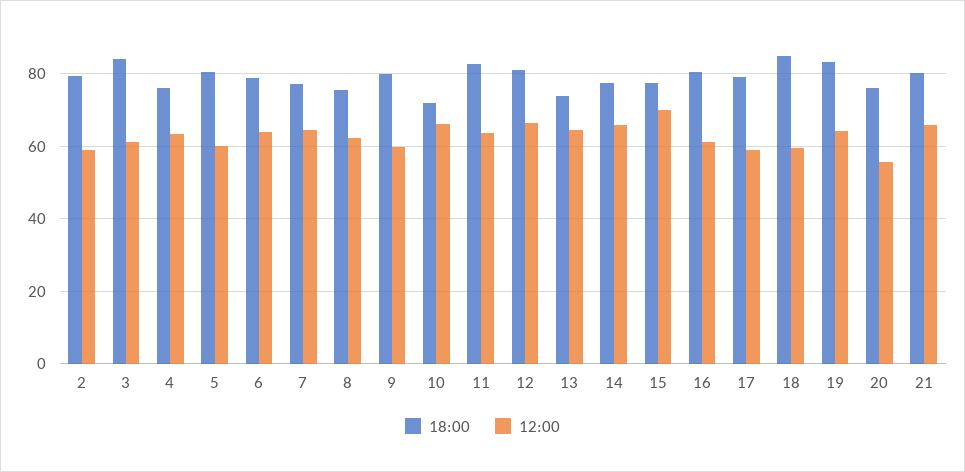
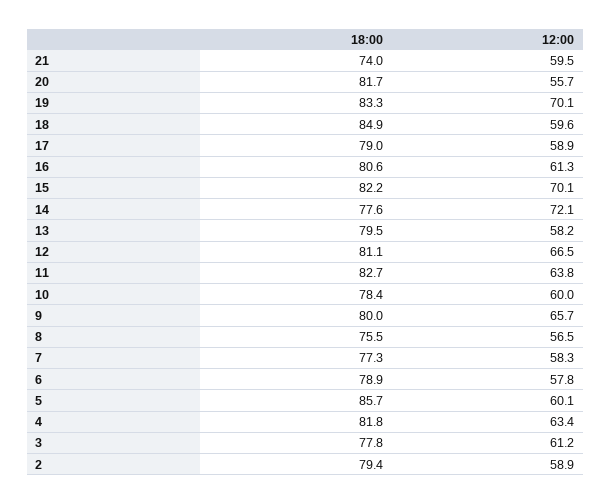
18:00, 3: 84 -> 77.8
18:00, 4: 76 -> 81.8
18:00, 5: 80 -> 85.7
12:00, 6: 64 -> 57.8
12:00, 7: 64 -> 58.3
12:00, 8: 62 -> 56.5
12:00, 9: 60 -> 65.7
18:00, 10: 72 -> 78.4
12:00, 10: 66 -> 60
18:00, 13: 74 -> 79.5
12:00, 13: 64 -> 58.2
12:00, 14: 66 -> 72.1
18:00, 15: 78 -> 82.2
12:00, 19: 64 -> 70.1
18:00, 20: 76 -> 81.7
18:00, 21: 80 -> 74
12:00, 21: 66 -> 59.5

